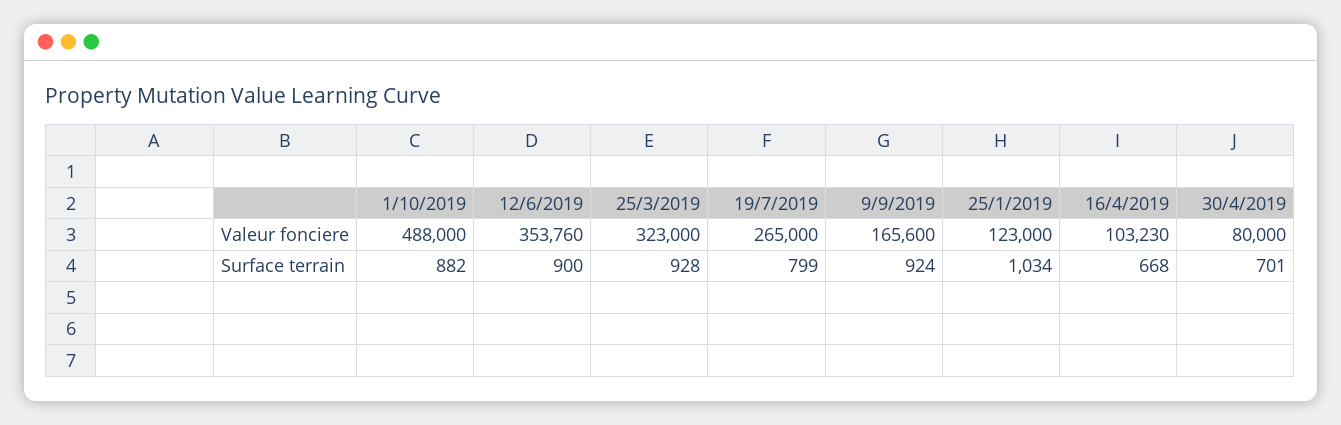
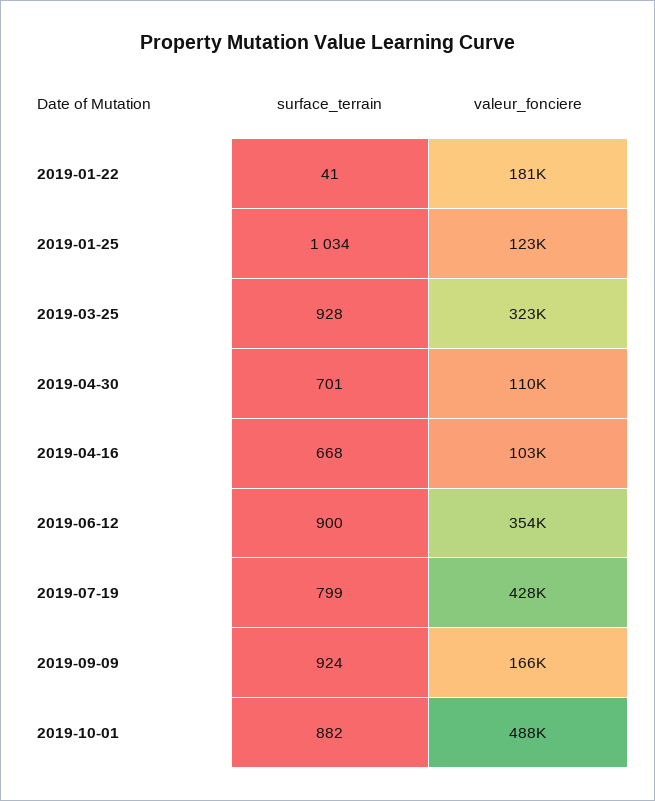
19/7/2019, Valeur fonciere: 265000 -> 428000
30/4/2019, Valeur fonciere: 80000 -> 110000
2019-01-22, Surface terrain: none -> 41
2019-01-22, Valeur fonciere: none -> 181000

